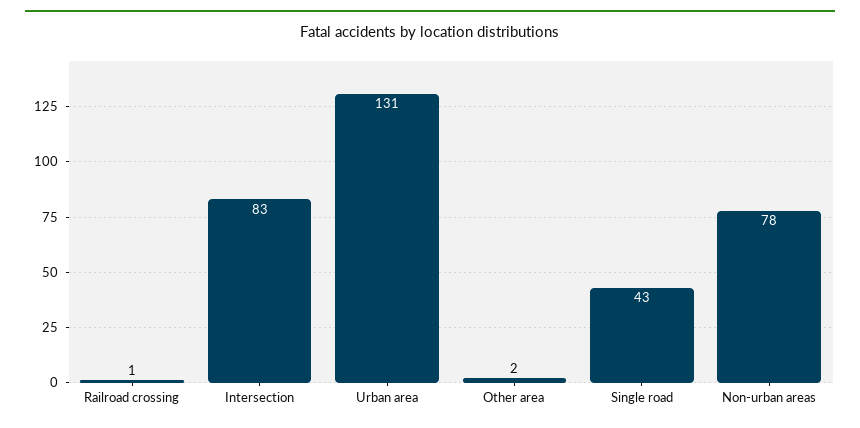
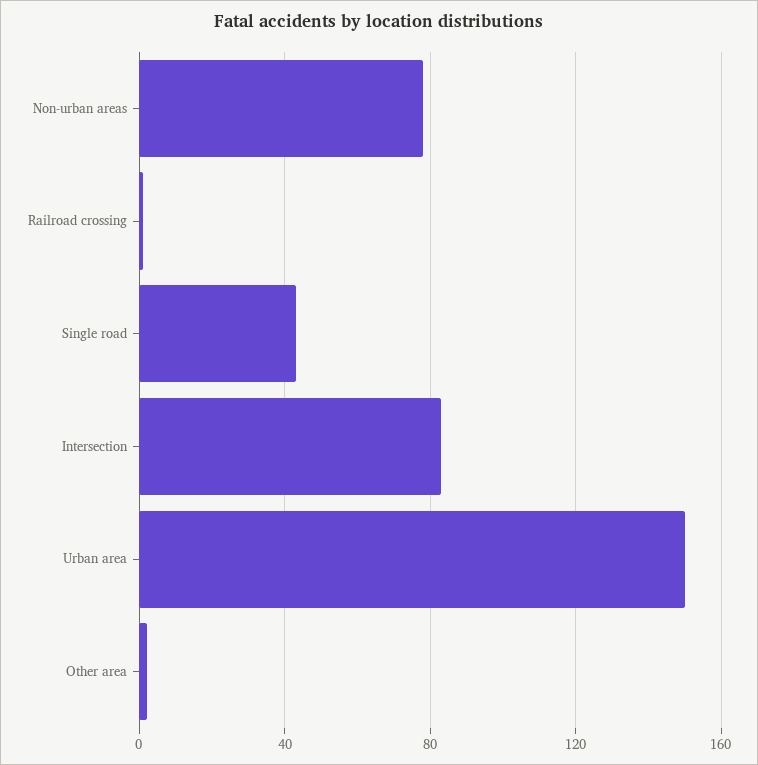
Urban area: 131 -> 150

